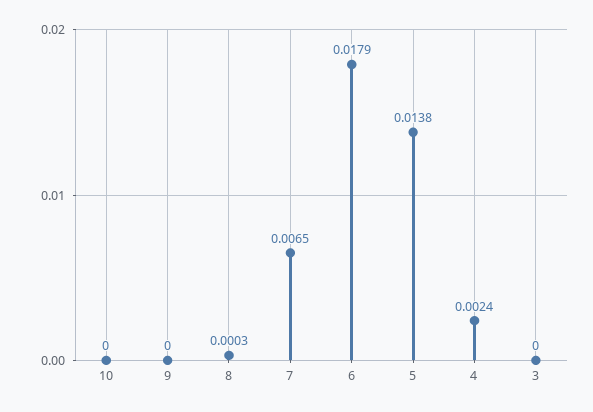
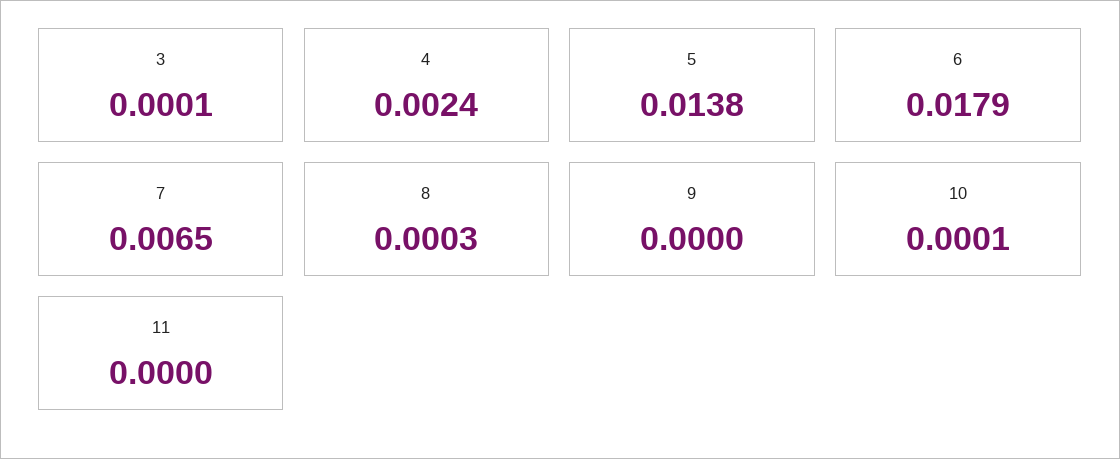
10: 0 -> 0.0001
3: 0 -> 0.0001
11: none -> 0

